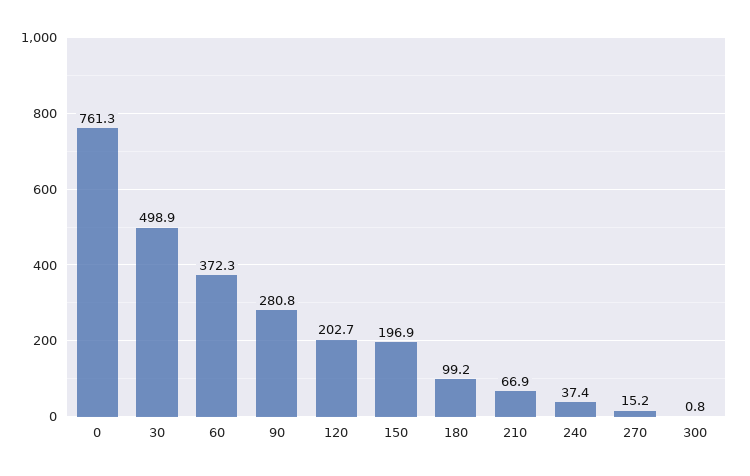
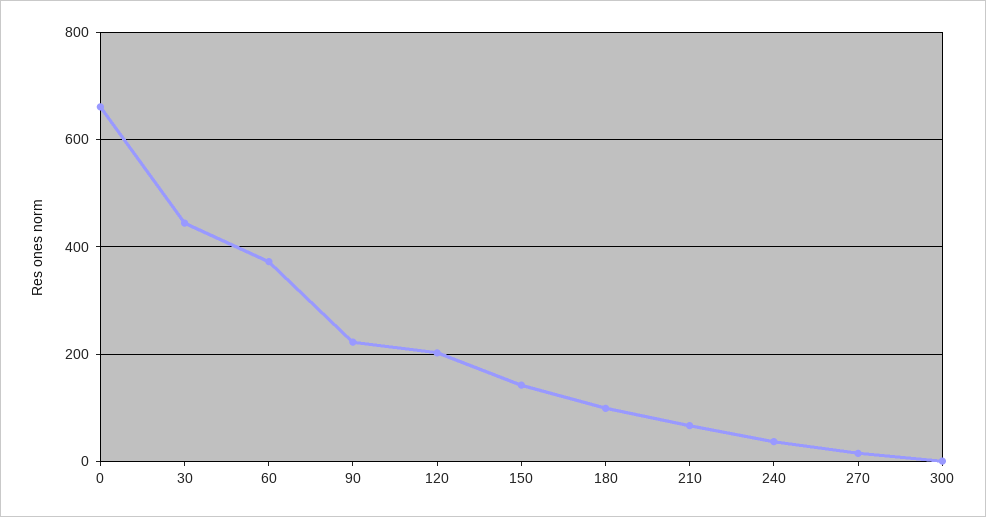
0: 761.3 -> 660
30: 498.9 -> 440
90: 280.8 -> 220
150: 196.9 -> 140

